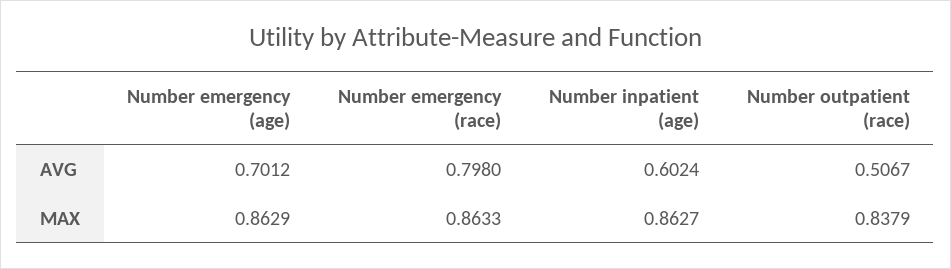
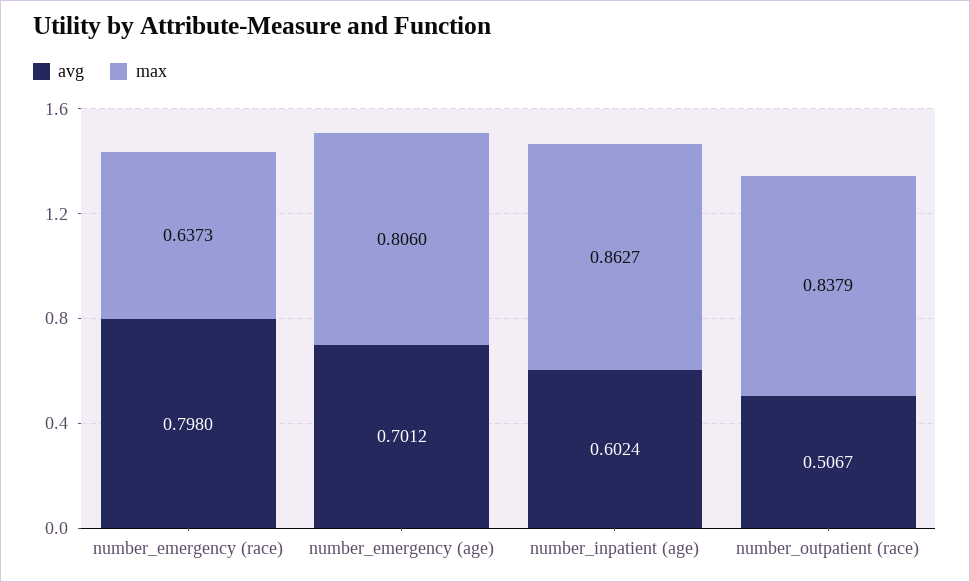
MAX, Number emergency (age): 0.8629 -> 0.806
MAX, Number emergency (race): 0.8633 -> 0.6373

